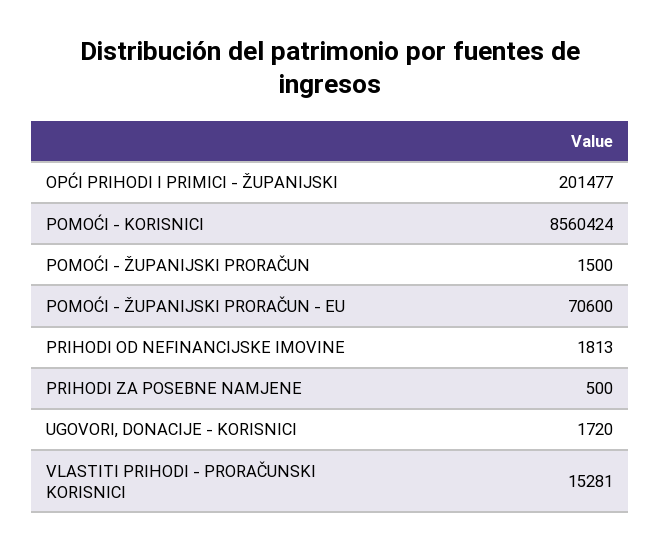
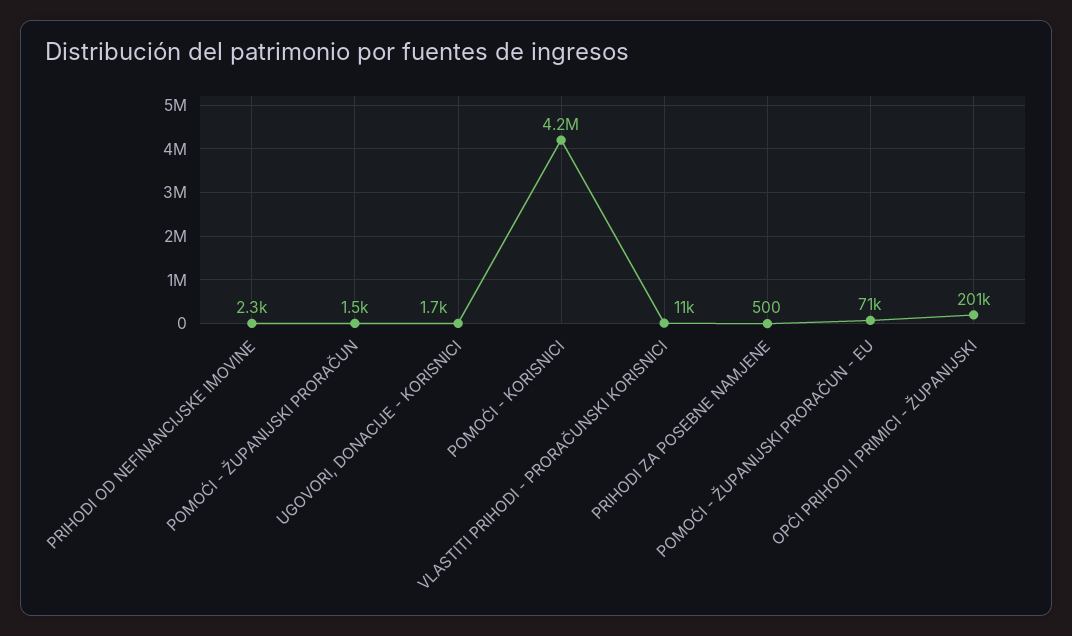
POMOĆI - KORISNICI: 8560424 -> 4200000
PRIHODI OD NEFINANCIJSKE IMOVINE: 1813 -> 2300
VLASTITI PRIHODI - PRORAČUNSKI KORISNICI: 15281 -> 11000

